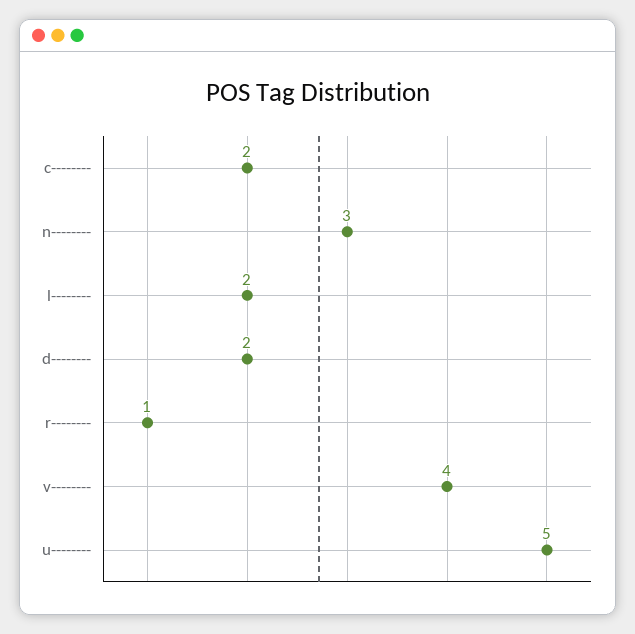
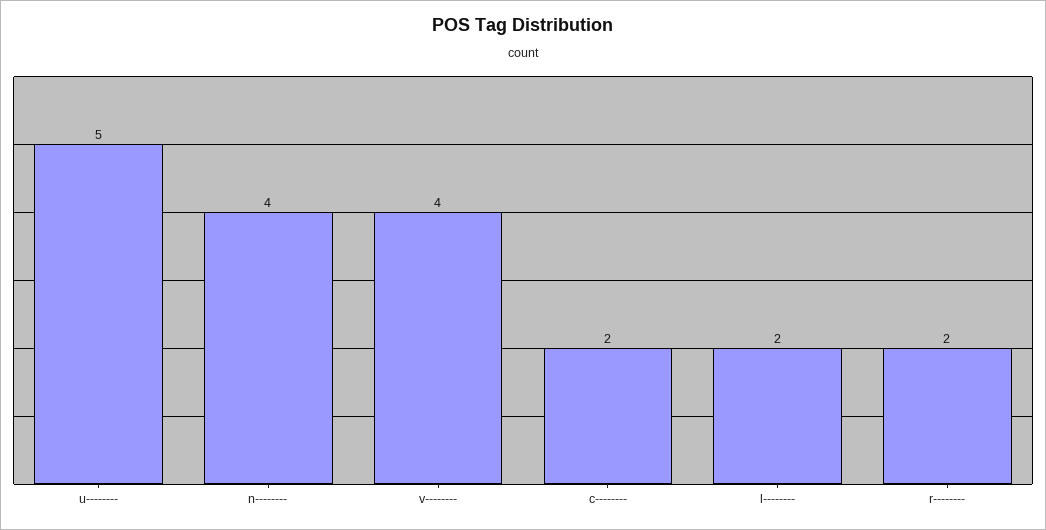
n--------: 3 -> 4
d--------: 2 -> none
r--------: 1 -> 2

